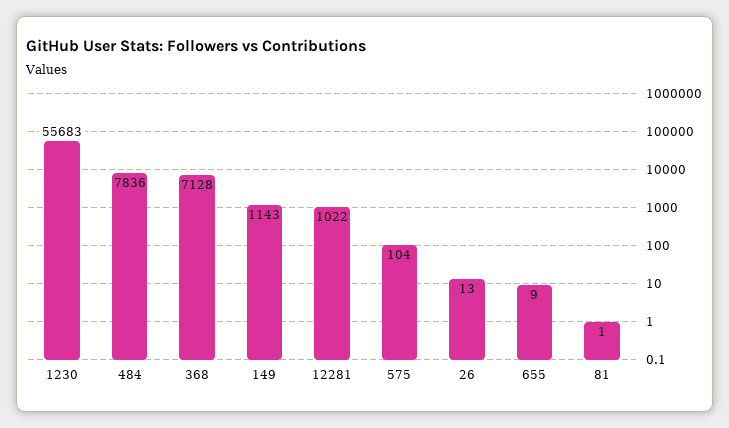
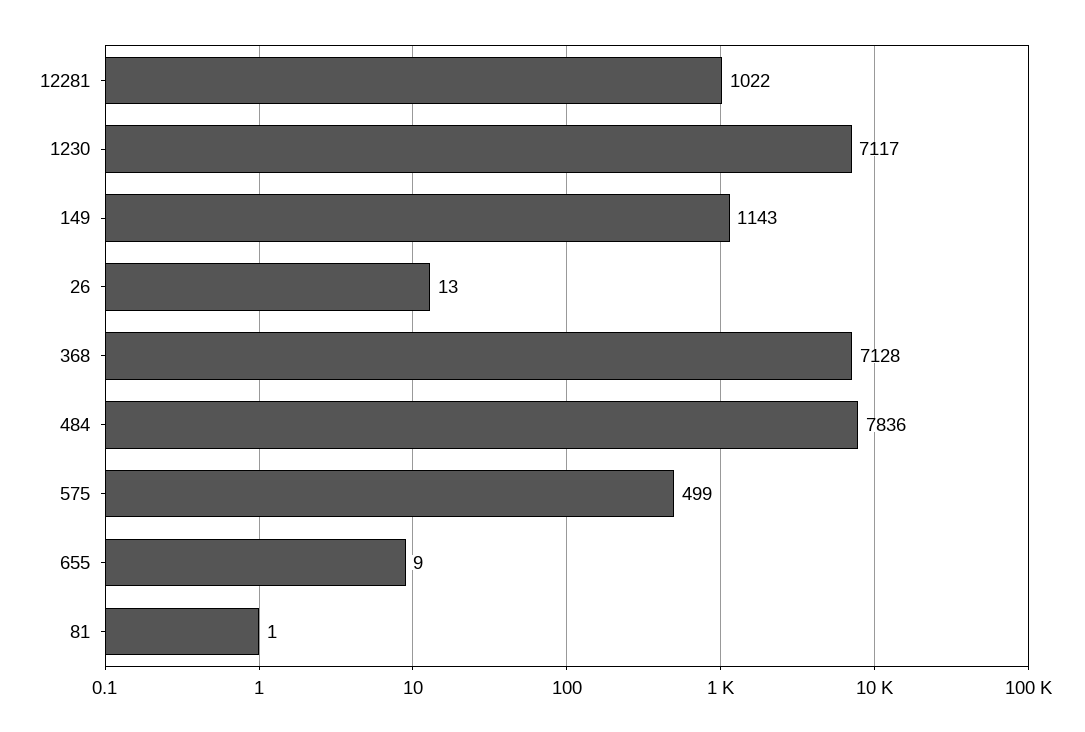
1230: 55683 -> 7117
575: 104 -> 499

